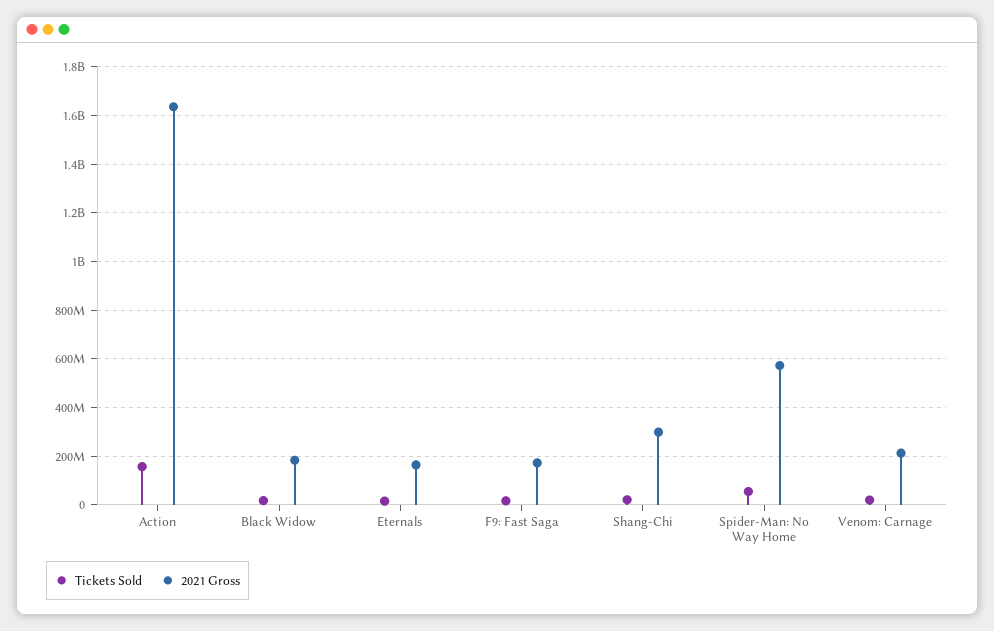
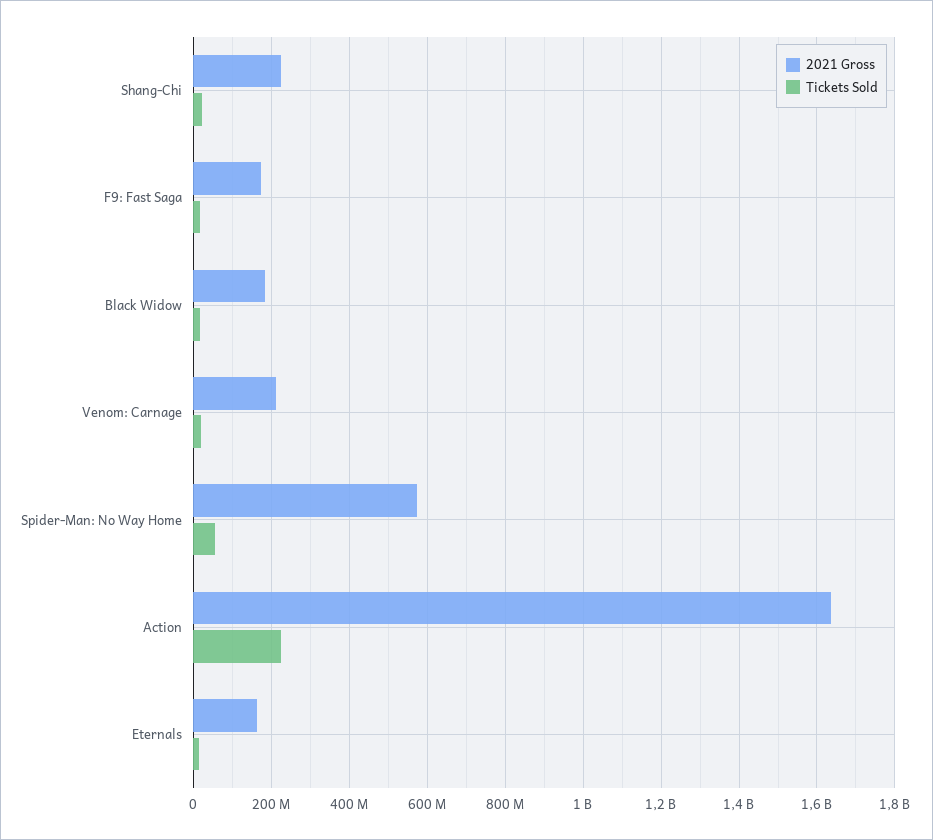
Tickets Sold, Action: 150000000 -> 220000000
2021 Gross, Shang-Chi: 300000000 -> 220000000

